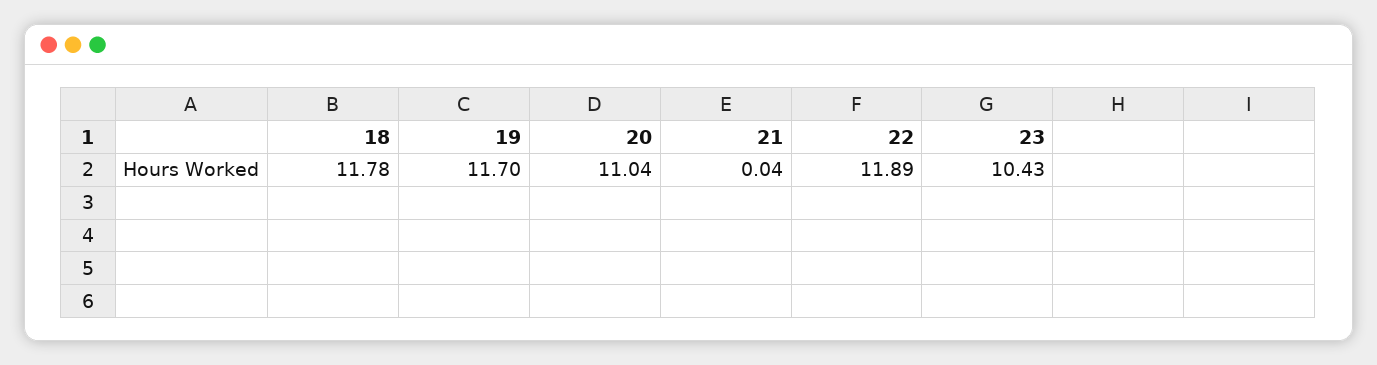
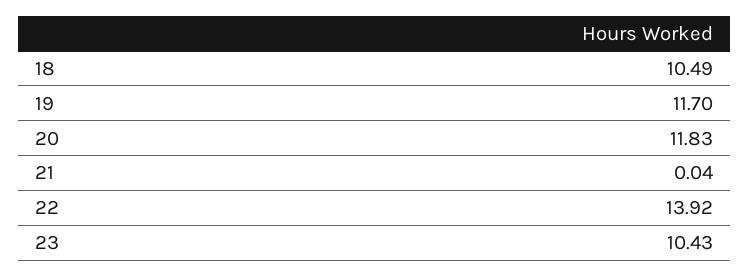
18: 11.78 -> 10.49
20: 11.04 -> 11.83
22: 11.89 -> 13.92

